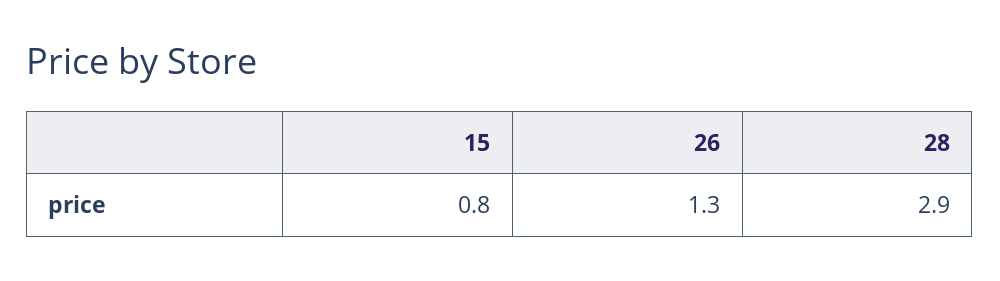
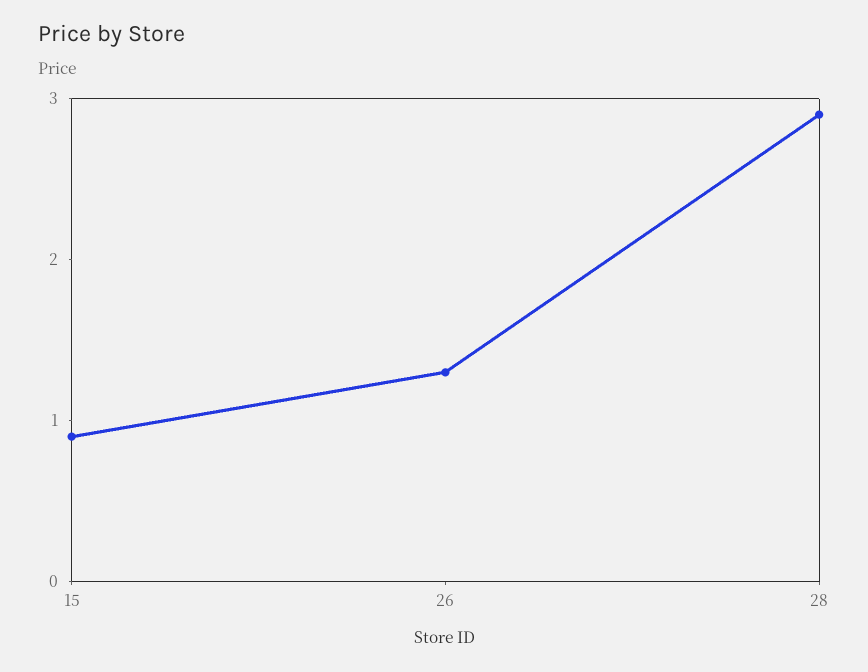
15: 0.8 -> 0.9

